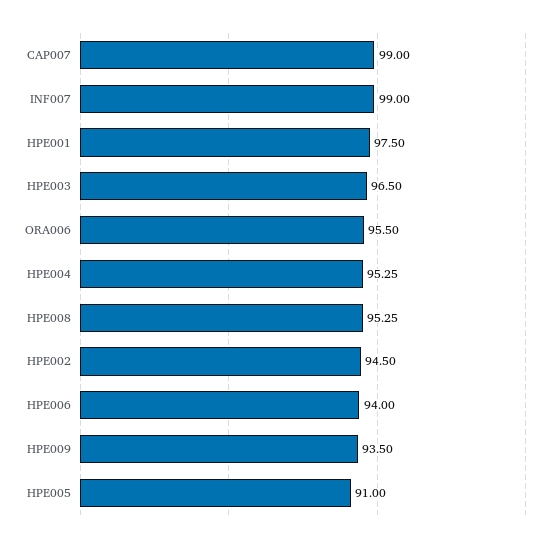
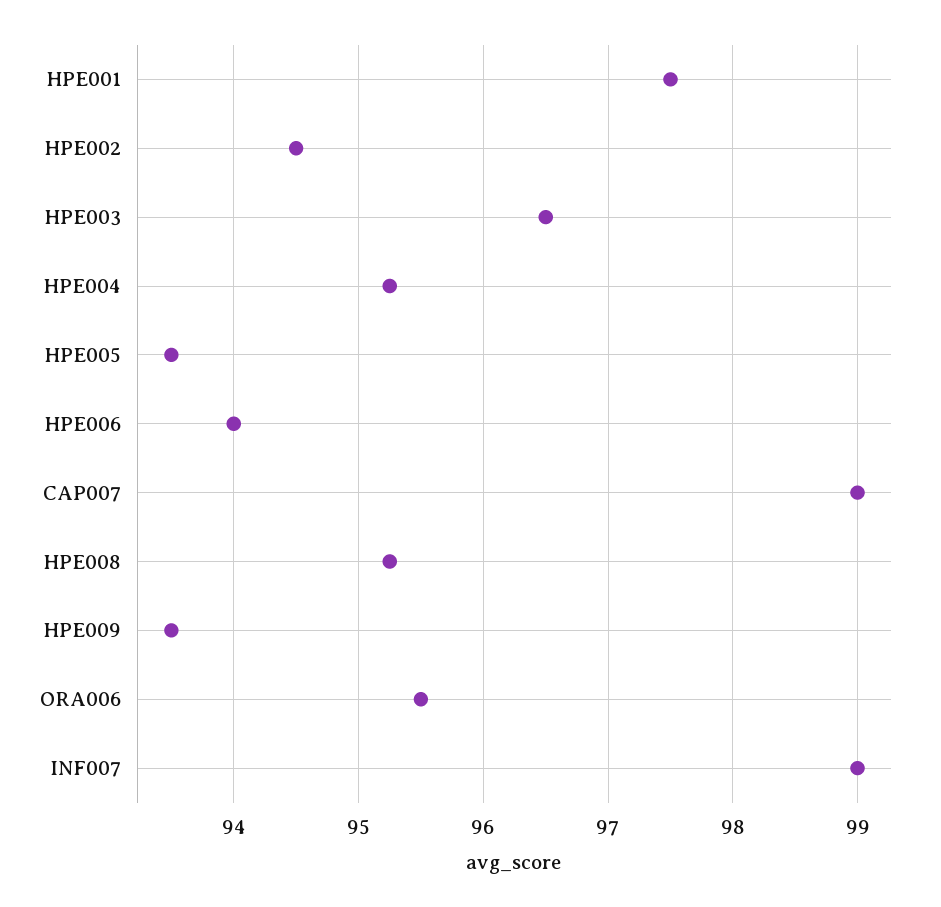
HPE005: 91 -> 93.5

